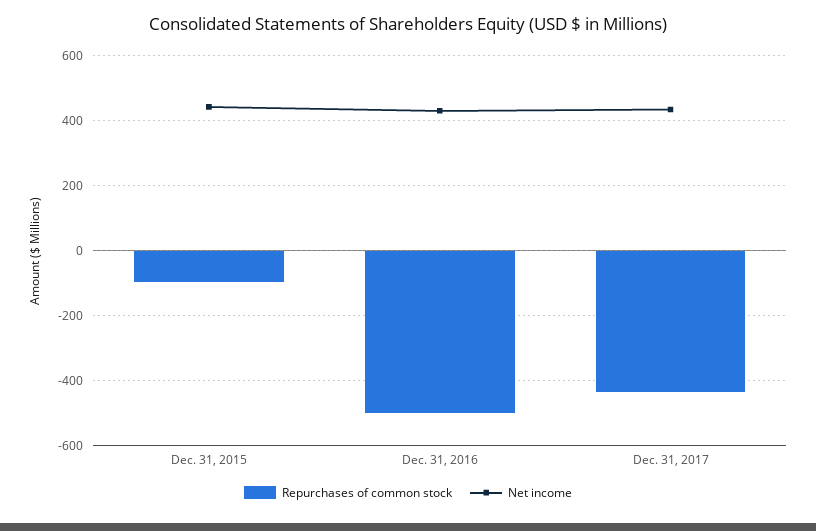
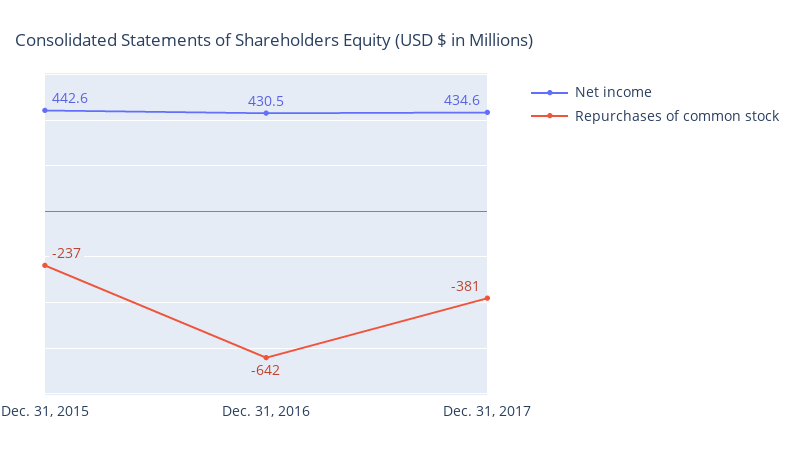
Repurchases of common stock, Dec. 31, 2015: -100 -> -237
Repurchases of common stock, Dec. 31, 2016: -500 -> -642
Repurchases of common stock, Dec. 31, 2017: -440 -> -381

